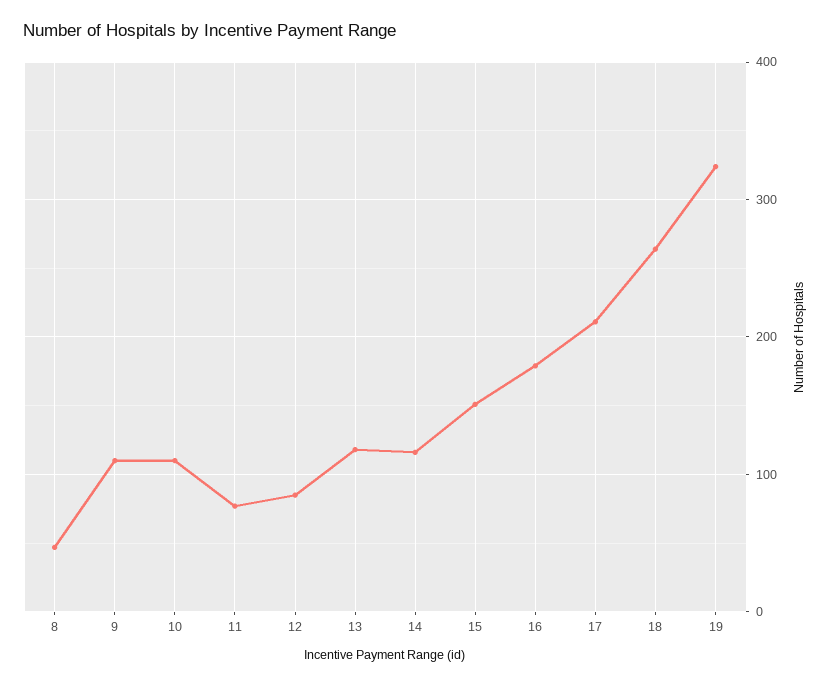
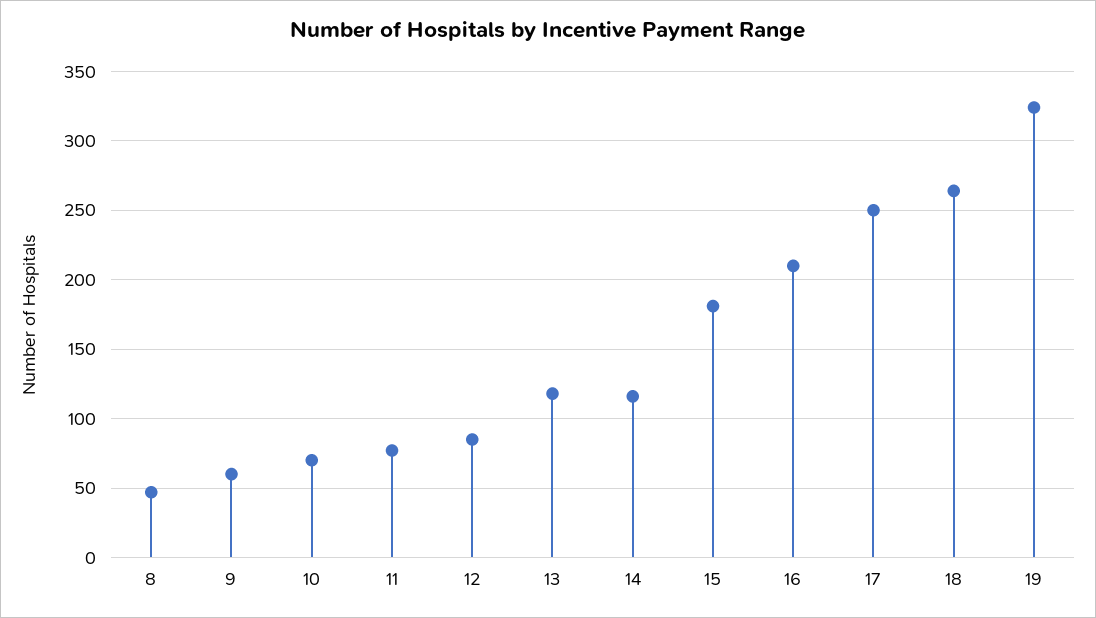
9: 110 -> 60
10: 110 -> 70
15: 150 -> 180
16: 180 -> 210
17: 210 -> 250

